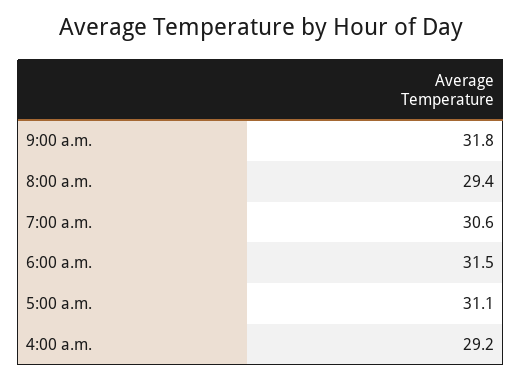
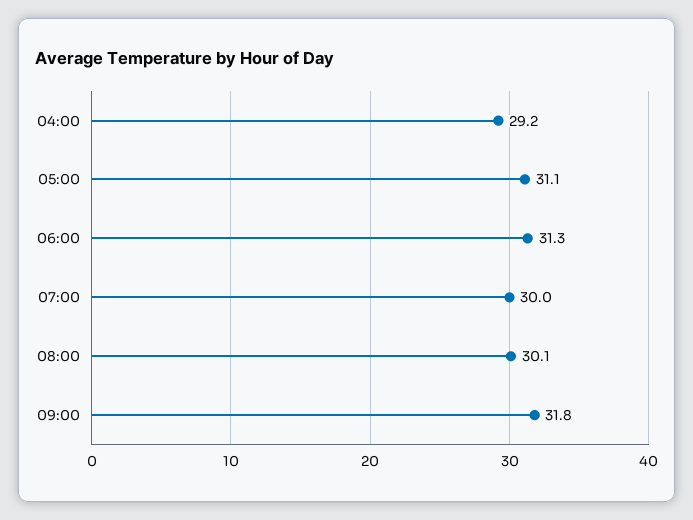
8:00 a.m.: 29.4 -> 30.1
7:00 a.m.: 30.6 -> 30
6:00 a.m.: 31.5 -> 31.3

